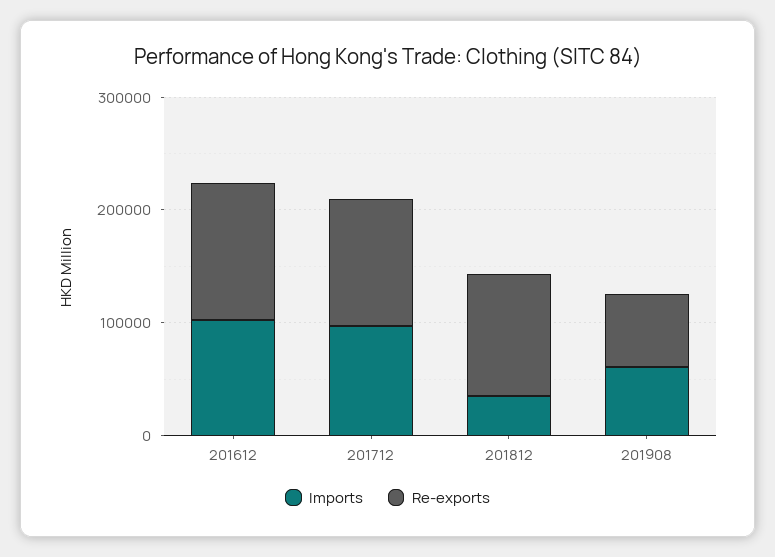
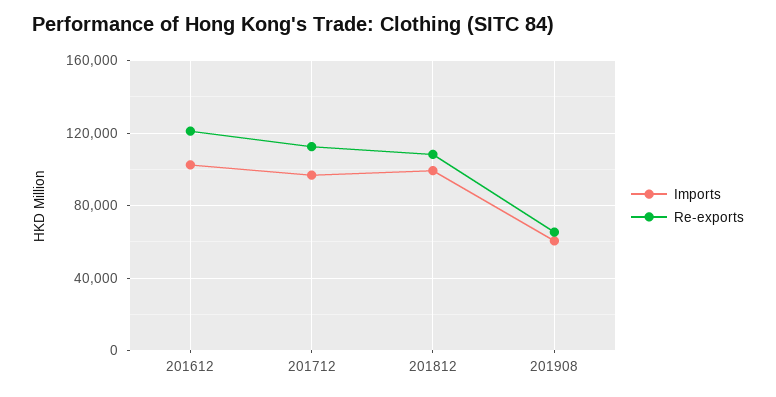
Imports, 201812: 40000 -> 100000

